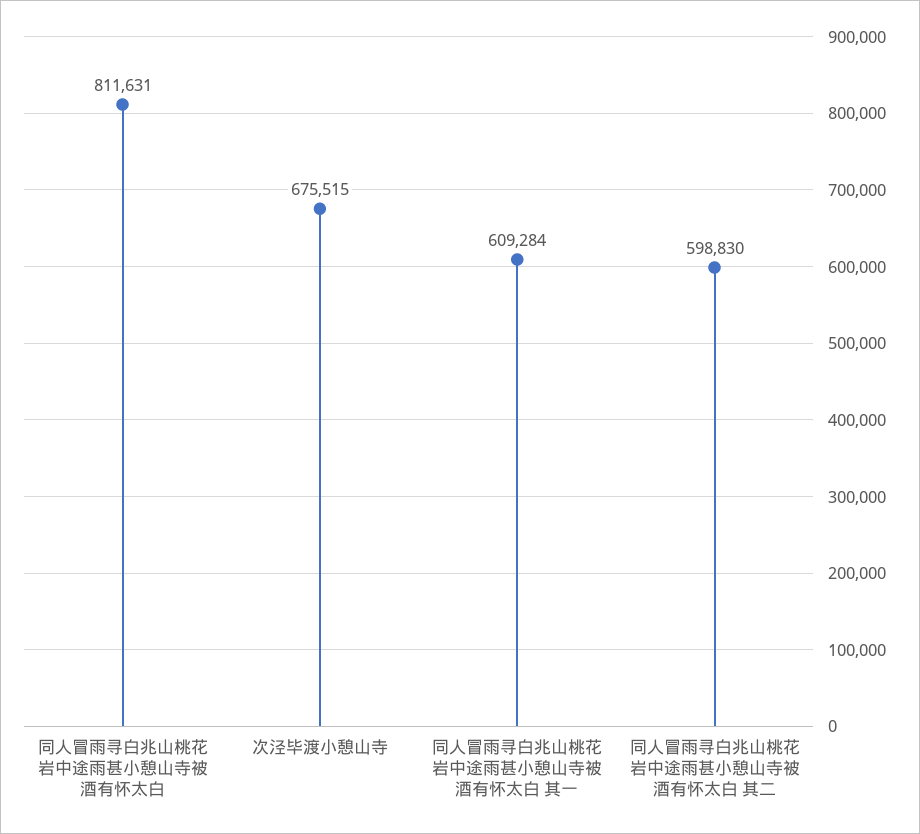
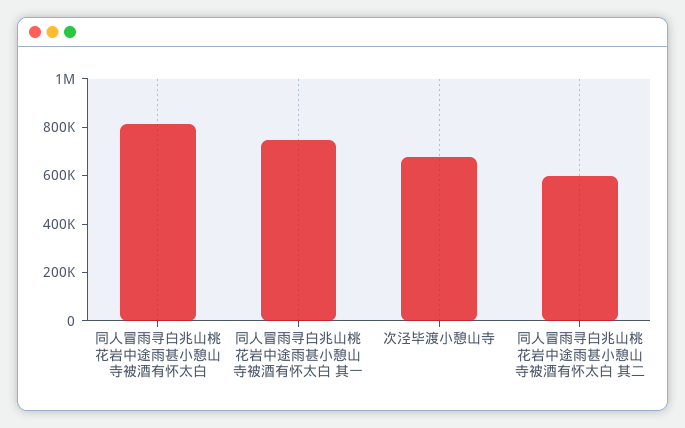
同人冒雨寻白兆山桃花岩中途雨甚小憩山寺被酒有怀太白 其一: 609284 -> 750000

